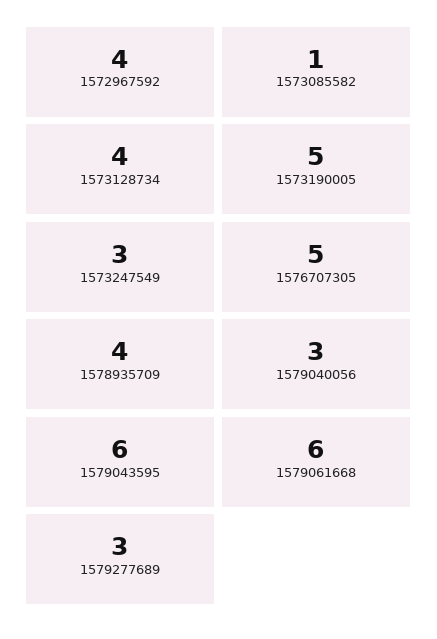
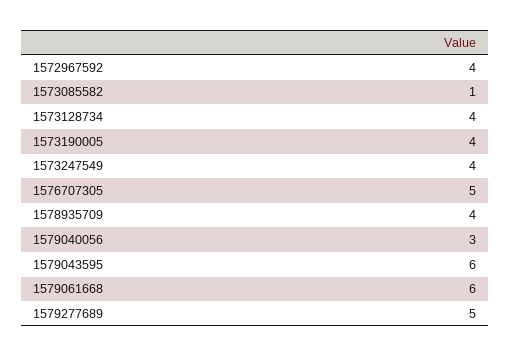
1573190005: 5 -> 4
1573247549: 3 -> 4
1579277689: 3 -> 5

